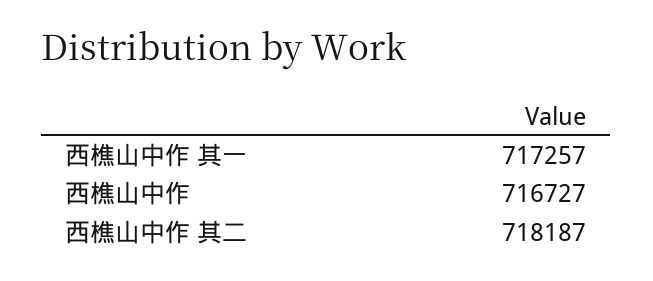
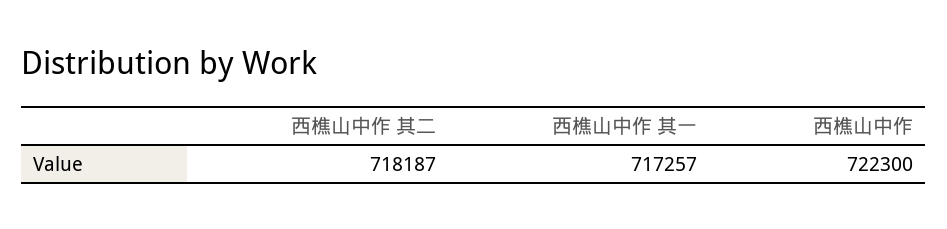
西樵山中作: 716727 -> 722300

